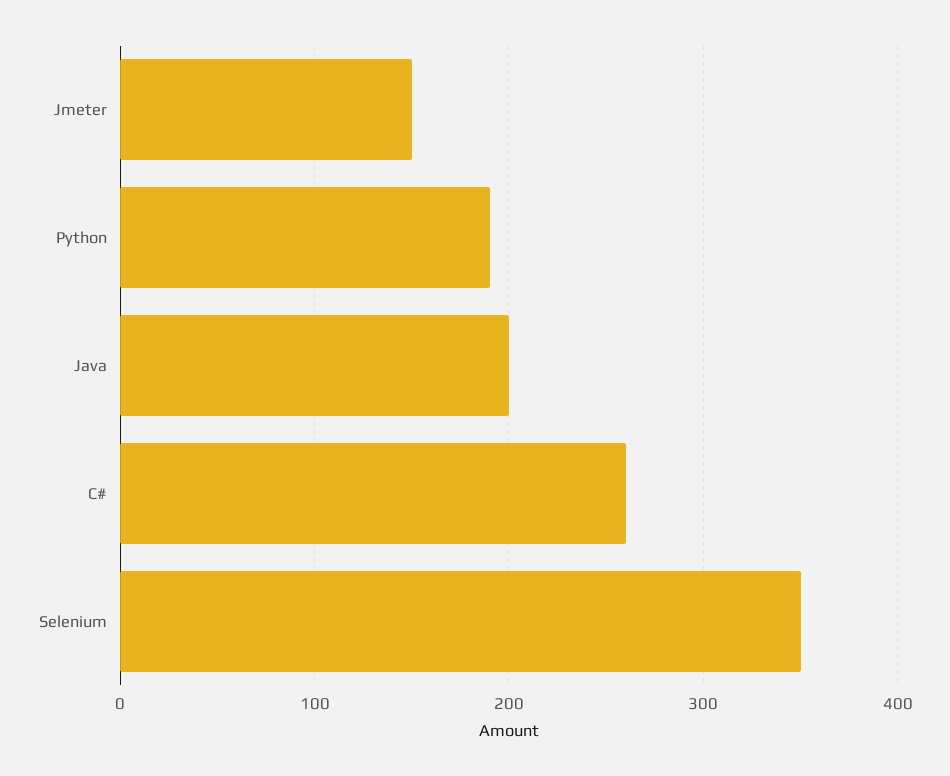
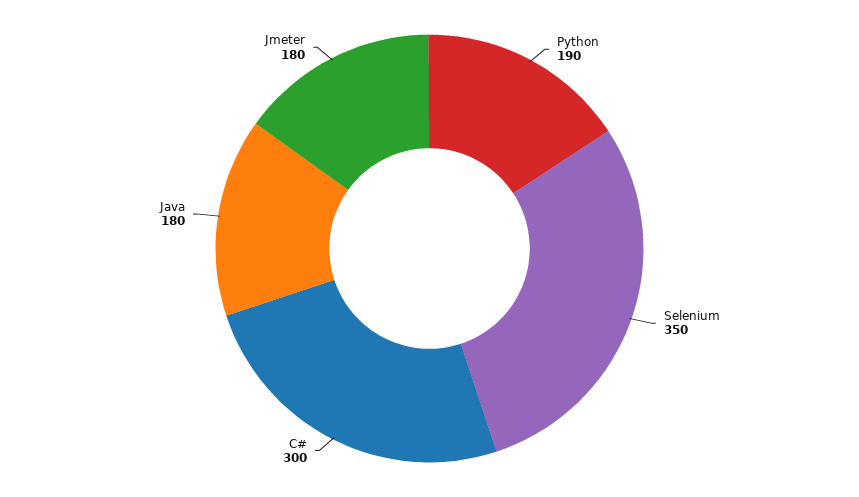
Jmeter: 150 -> 180
Java: 200 -> 180
C#: 260 -> 300

